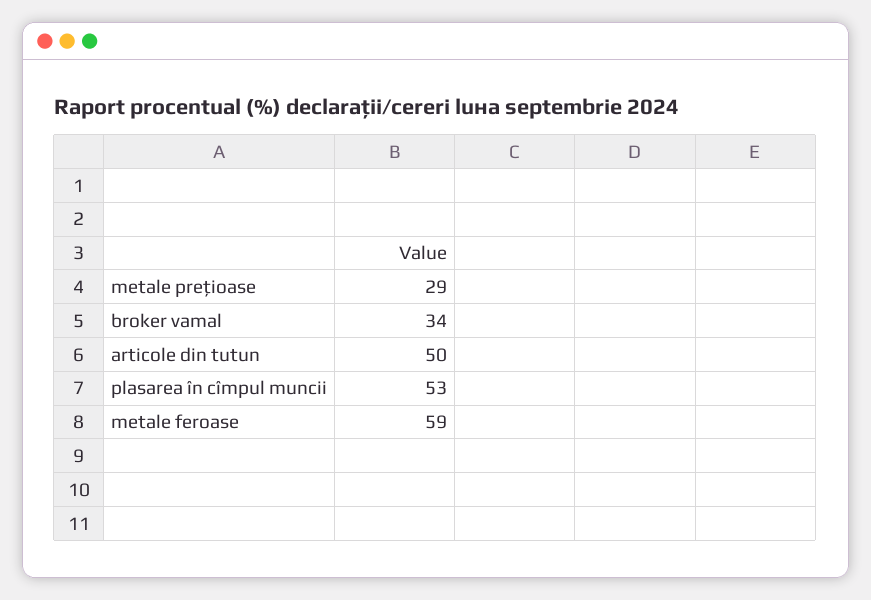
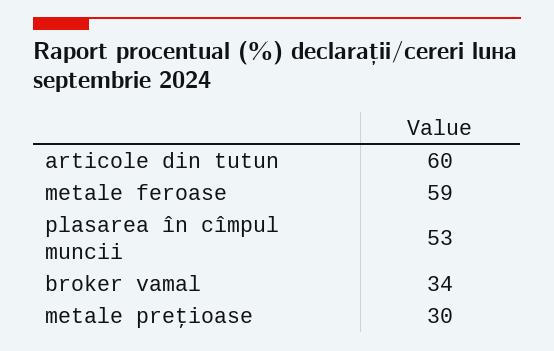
metale preţioase: 29 -> 30
articole din tutun: 50 -> 60

